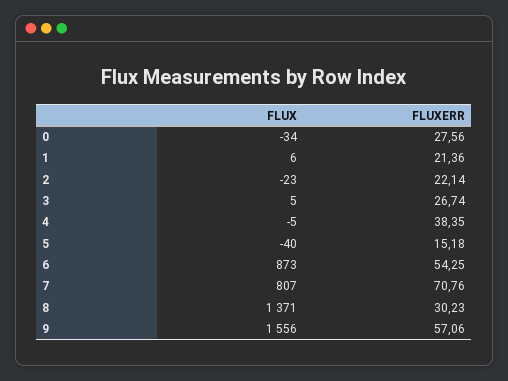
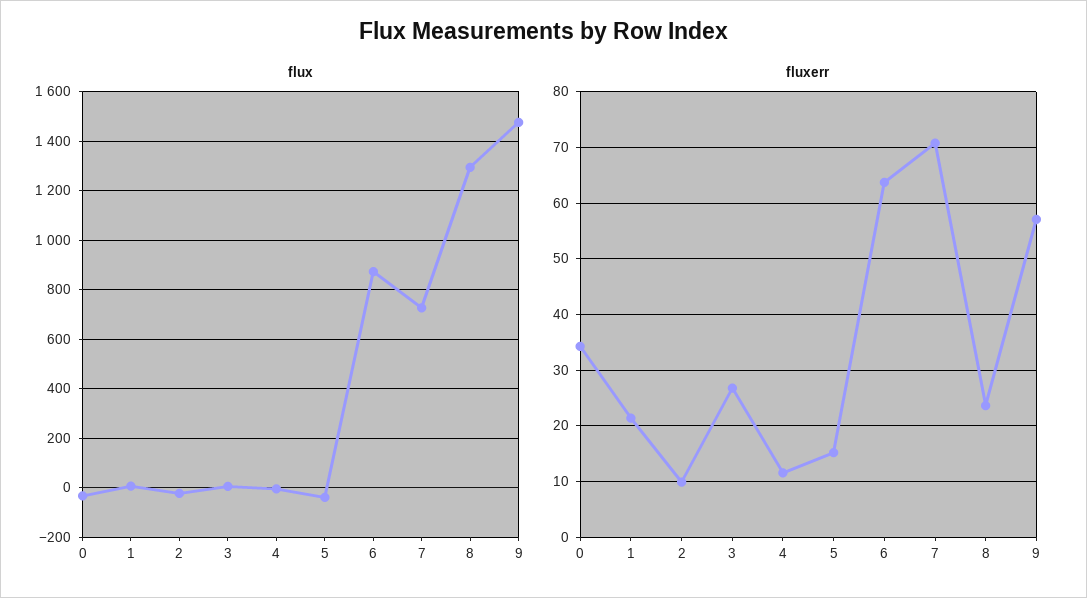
FLUXERR, 0: 27.56 -> 34
FLUXERR, 2: 22.14 -> 10
FLUXERR, 4: 38.35 -> 12
FLUXERR, 6: 54.25 -> 64
FLUX, 7: 807 -> 725
FLUX, 8: 1371 -> 1300
FLUXERR, 8: 30.23 -> 24
FLUX, 9: 1556 -> 1475

